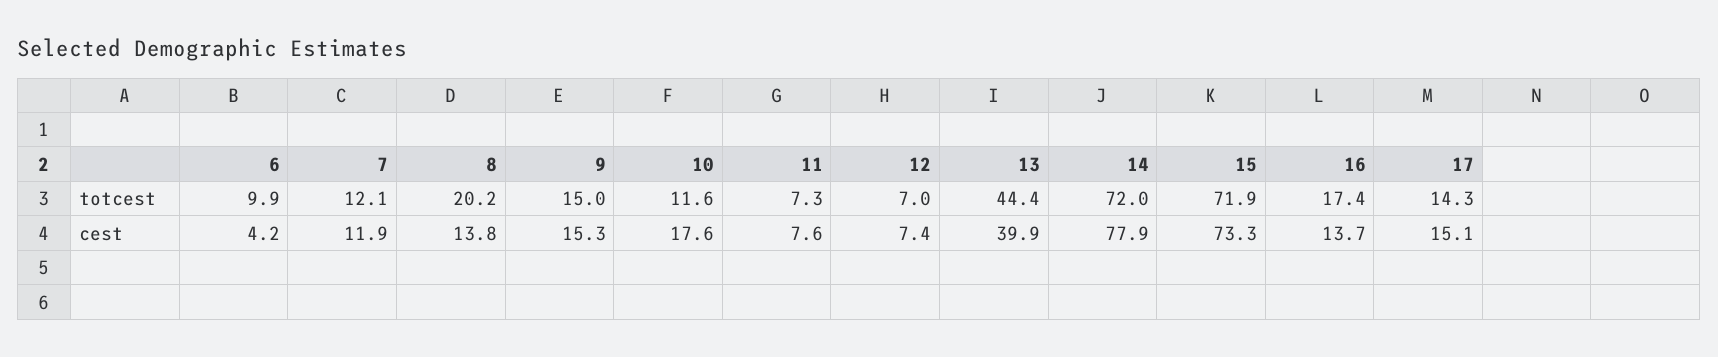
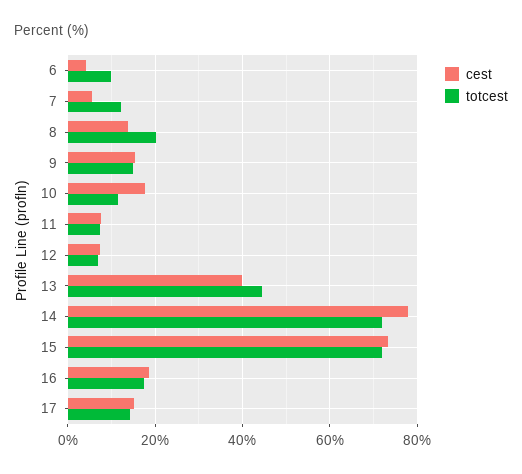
cest, 7: 11.9 -> 6
cest, 16: 13.7 -> 18

